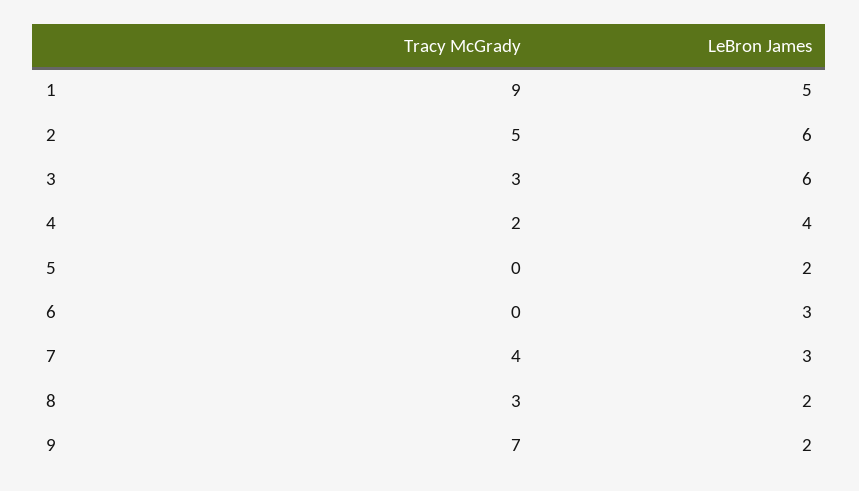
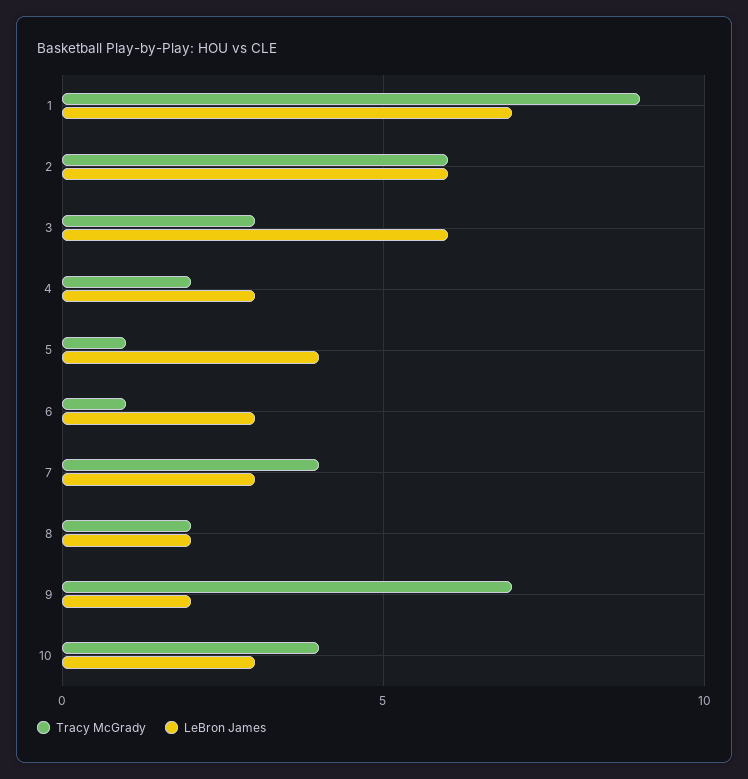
LeBron James, 1: 5 -> 7
Tracy McGrady, 2: 5 -> 6
LeBron James, 4: 4 -> 3
Tracy McGrady, 5: 0 -> 1
LeBron James, 5: 2 -> 4
Tracy McGrady, 6: 0 -> 1
Tracy McGrady, 8: 3 -> 2
Tracy McGrady, 10: none -> 4
LeBron James, 10: none -> 3

